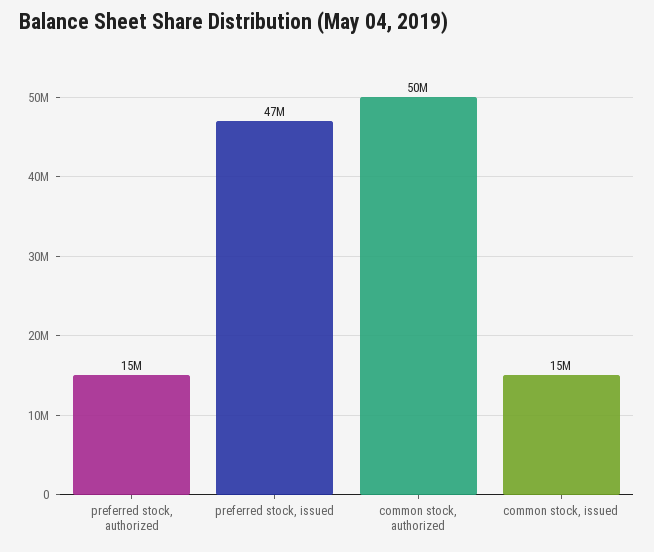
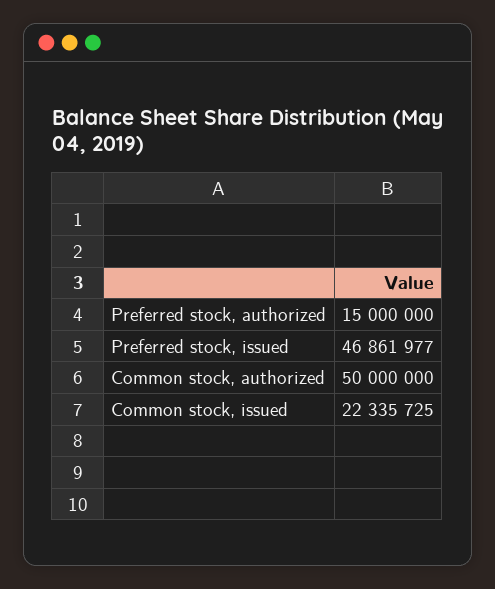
common stock, issued: 15000000 -> 22335725

